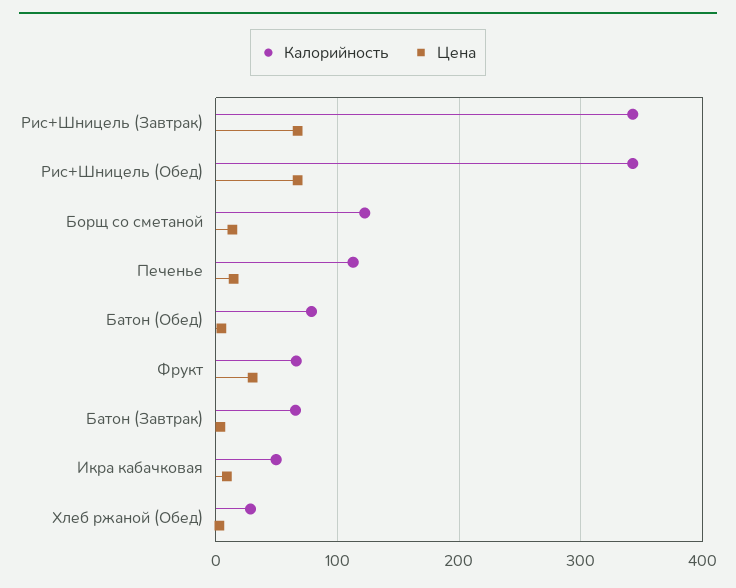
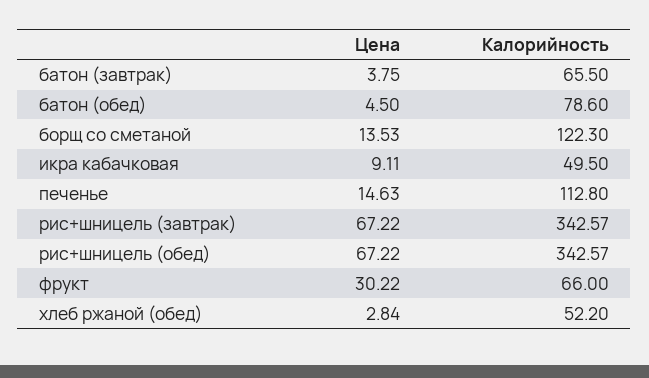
Калорийность, Хлеб ржаной (Обед): 30 -> 52.2

